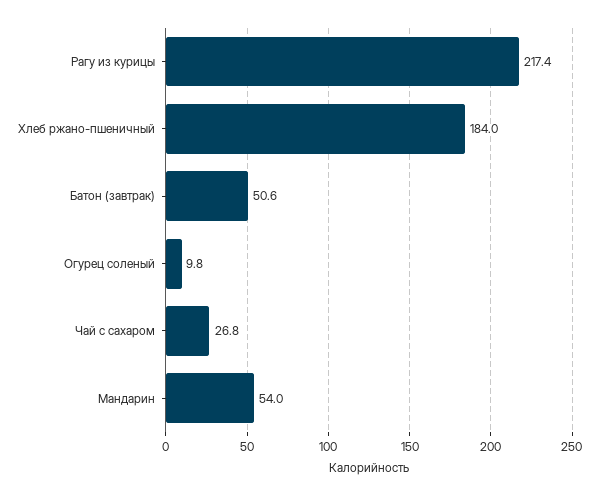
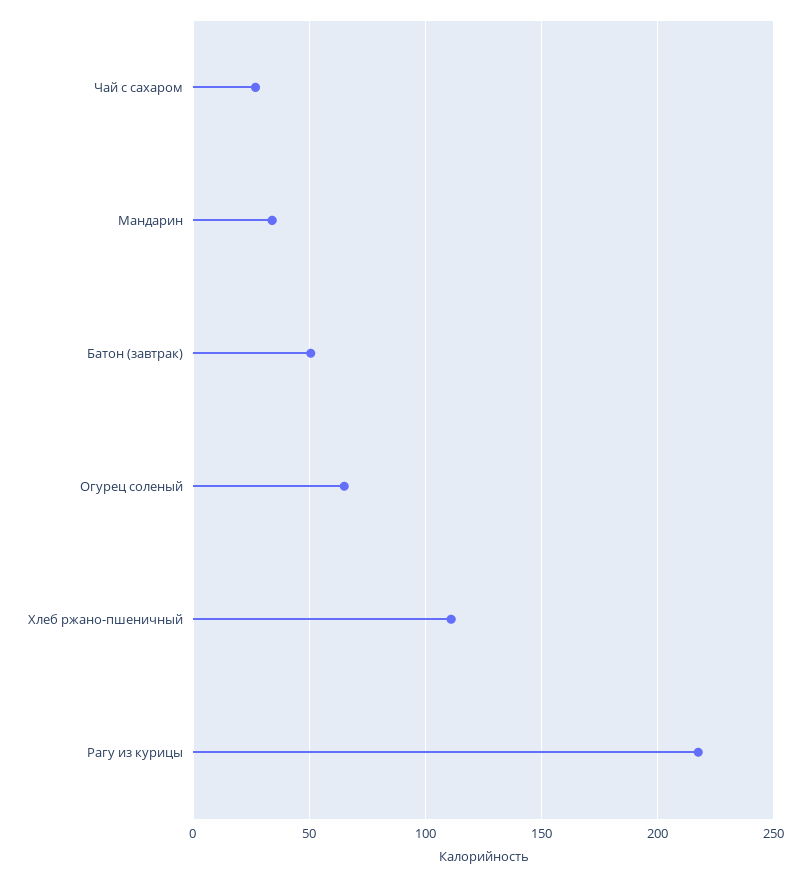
Хлеб ржано-пшеничный: 184 -> 110
Огурец соленый: 9.8 -> 65
Мандарин: 54 -> 35

